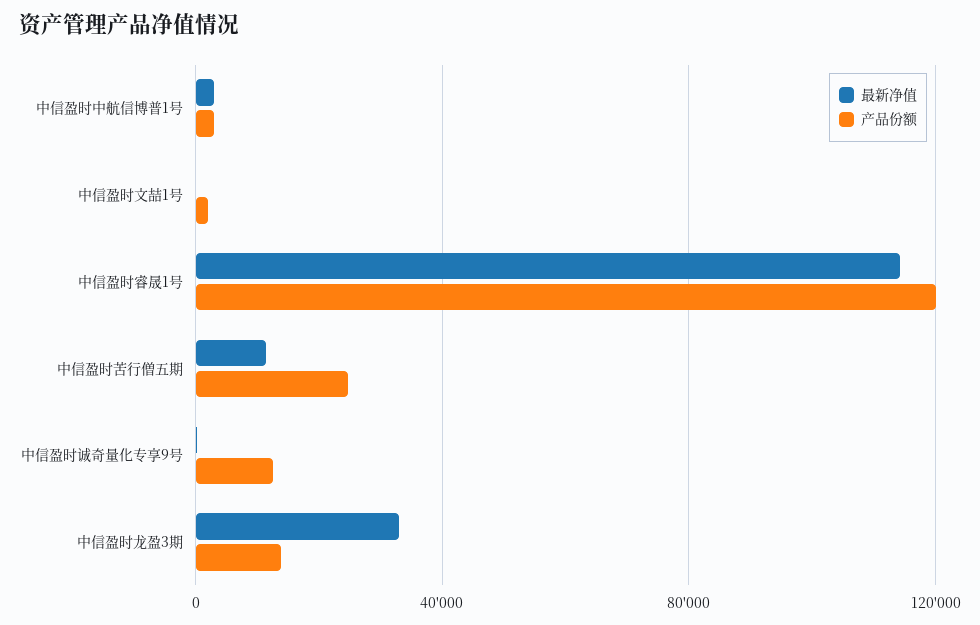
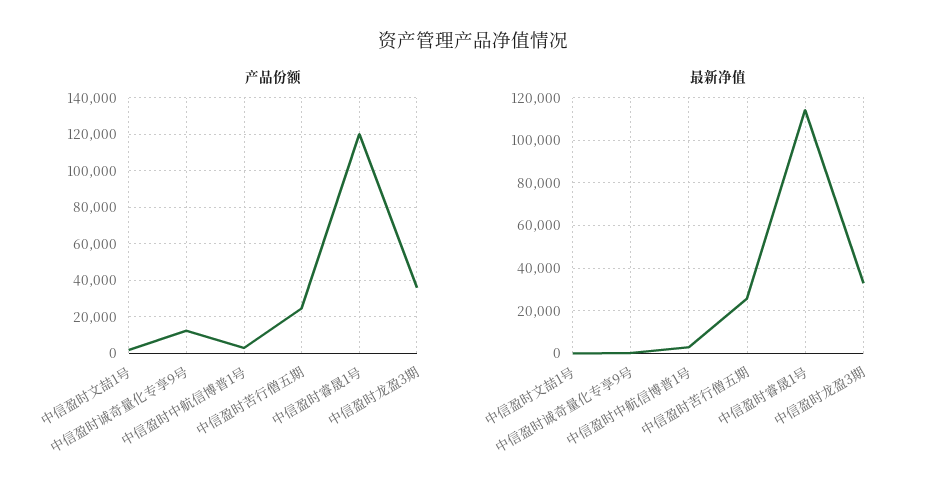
最新净值, 中信盈时苦行僧五期: 10000 -> 25000
产品份额, 中信盈时龙盈3期: 15000 -> 35000

